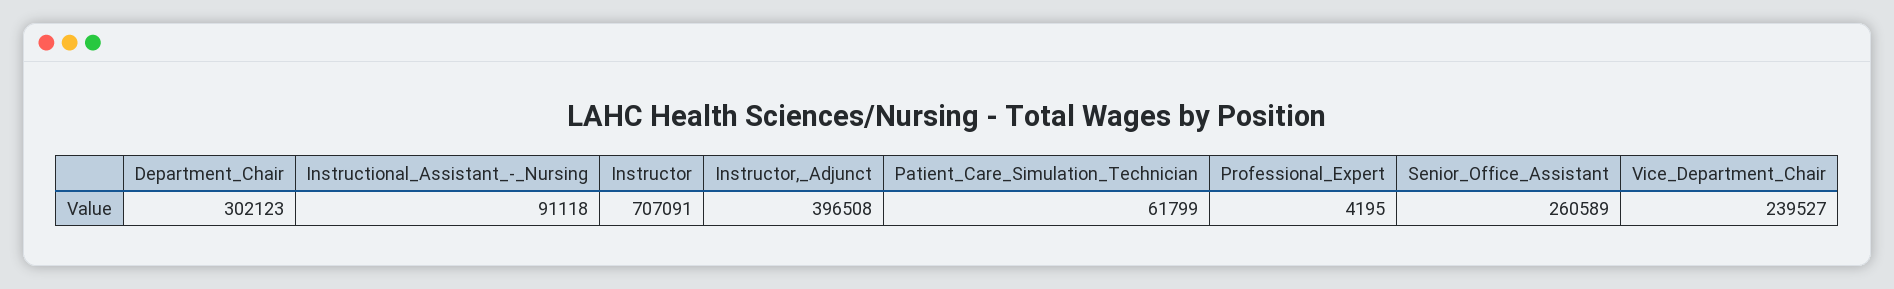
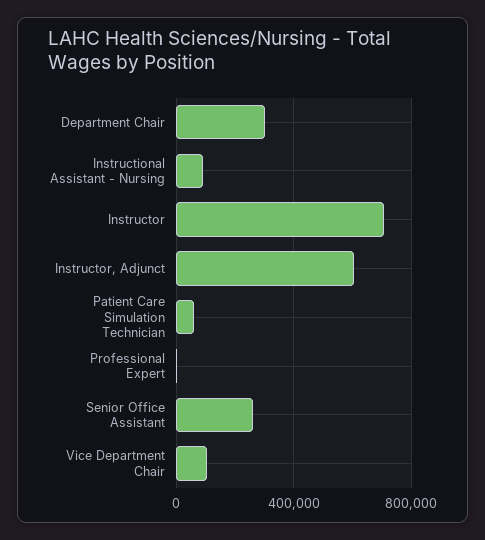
Instructor,_Adjunct: 396508 -> 600000
Vice_Department_Chair: 239527 -> 100000

